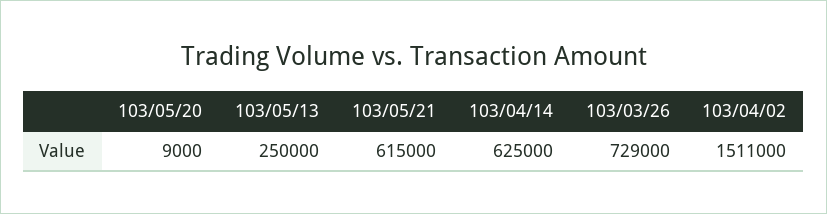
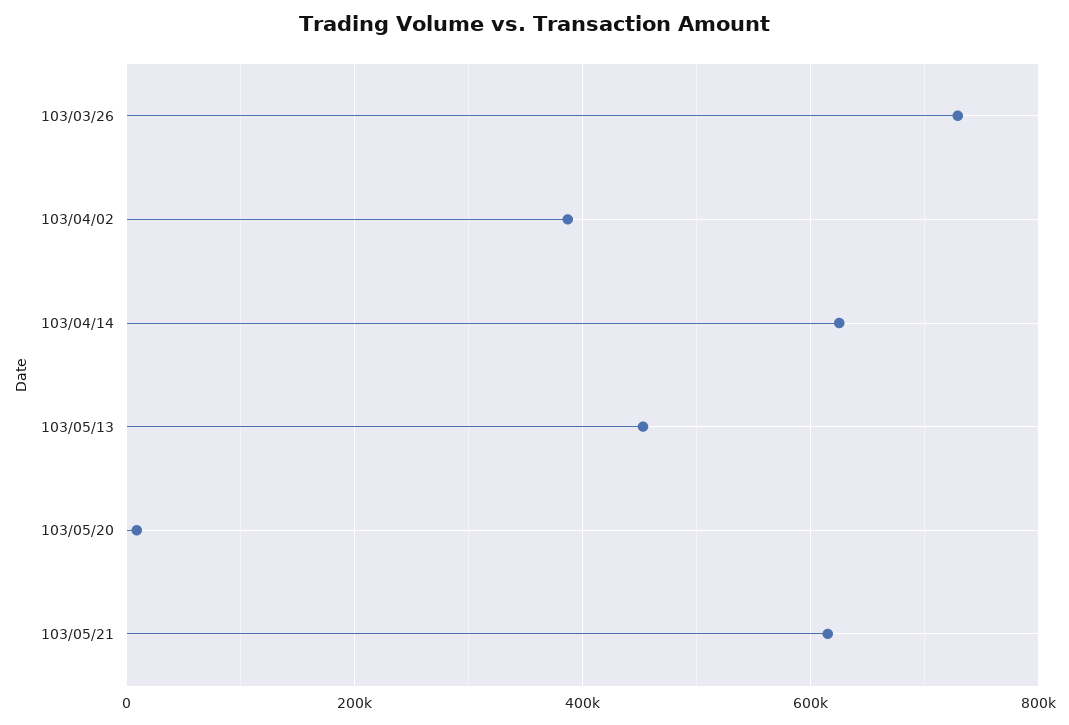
103/05/13: 250000 -> 460000
103/04/02: 1511000 -> 380000

